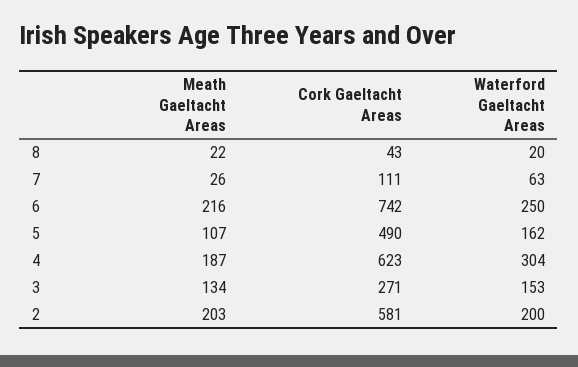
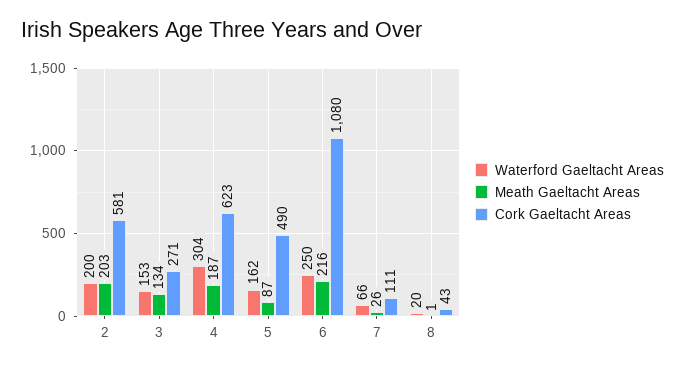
Meath Gaeltacht Areas, 8: 22 -> 1
Waterford Gaeltacht Areas, 7: 63 -> 66
Cork Gaeltacht Areas, 6: 742 -> 1080
Meath Gaeltacht Areas, 5: 107 -> 87

